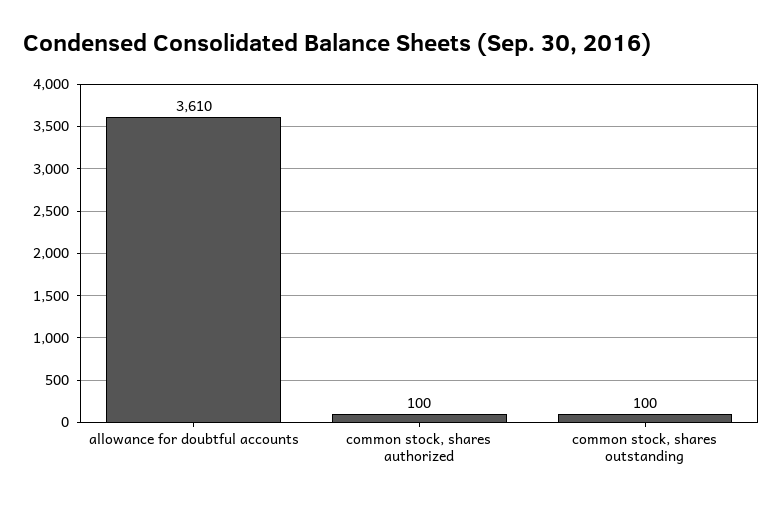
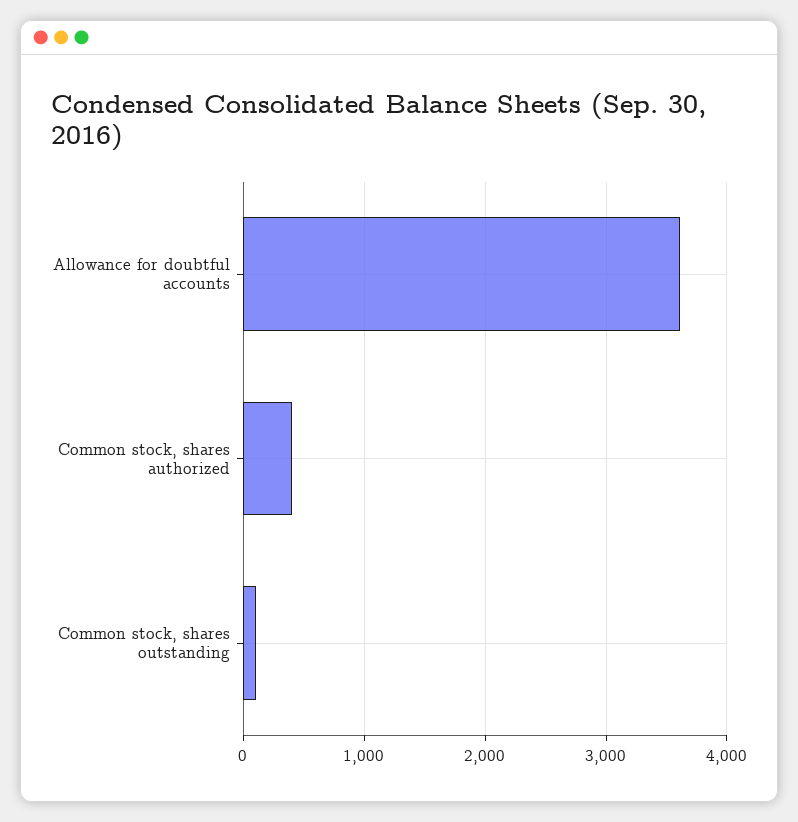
common stock, shares authorized: 100 -> 400

